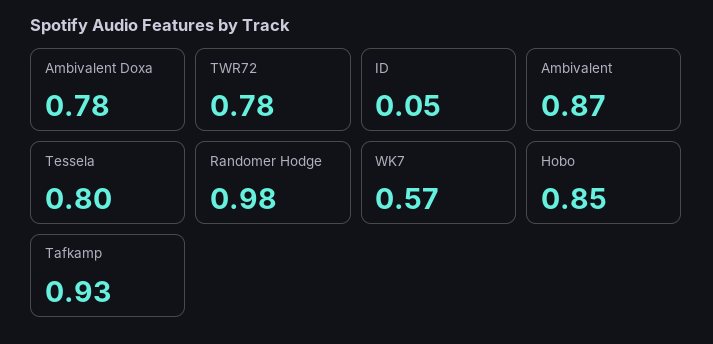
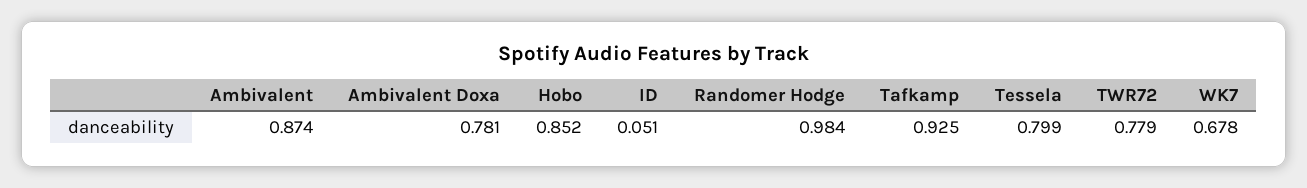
WK7: 0.57 -> 0.678

